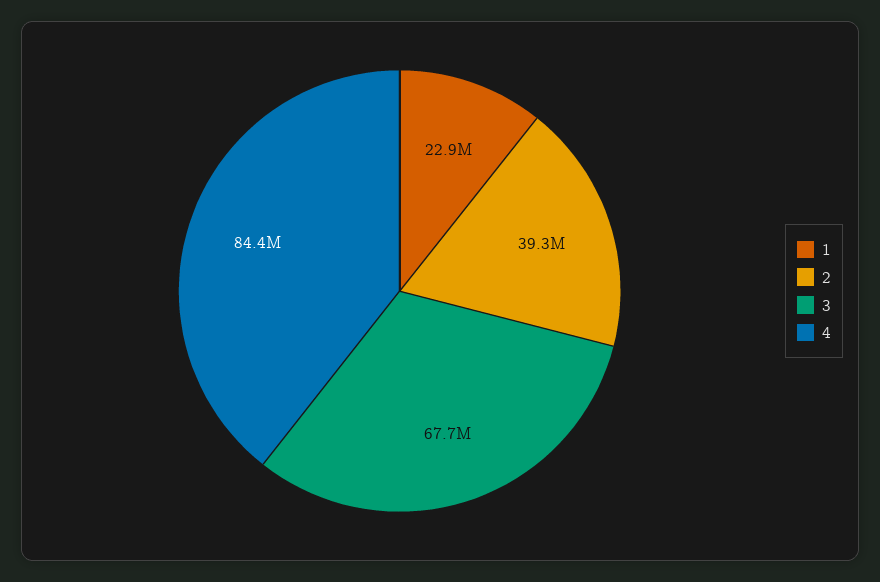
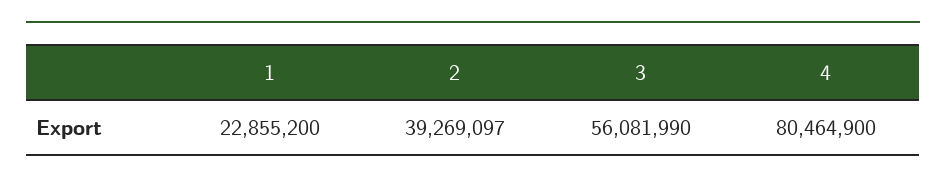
3: 67700000 -> 56081990
4: 84400000 -> 80464900

